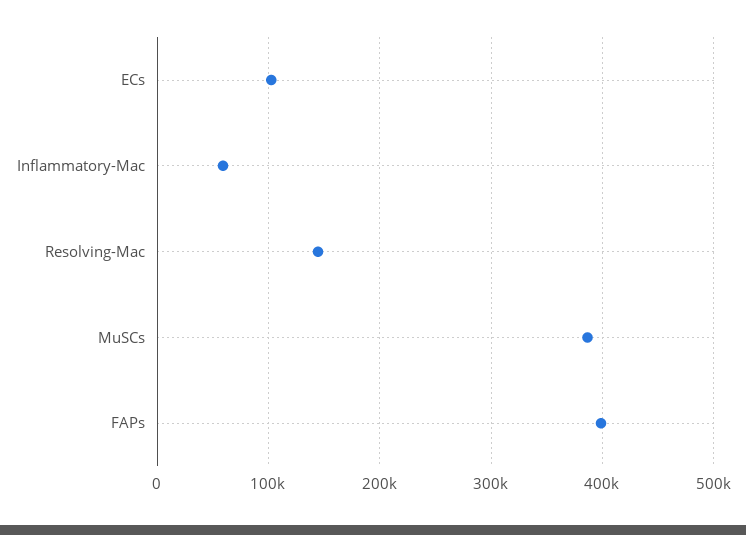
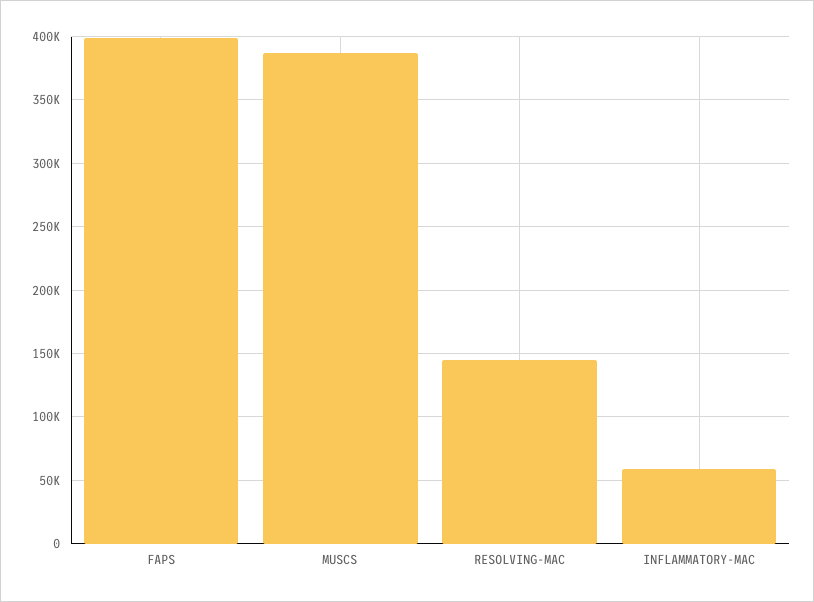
ECs: 100000 -> none

